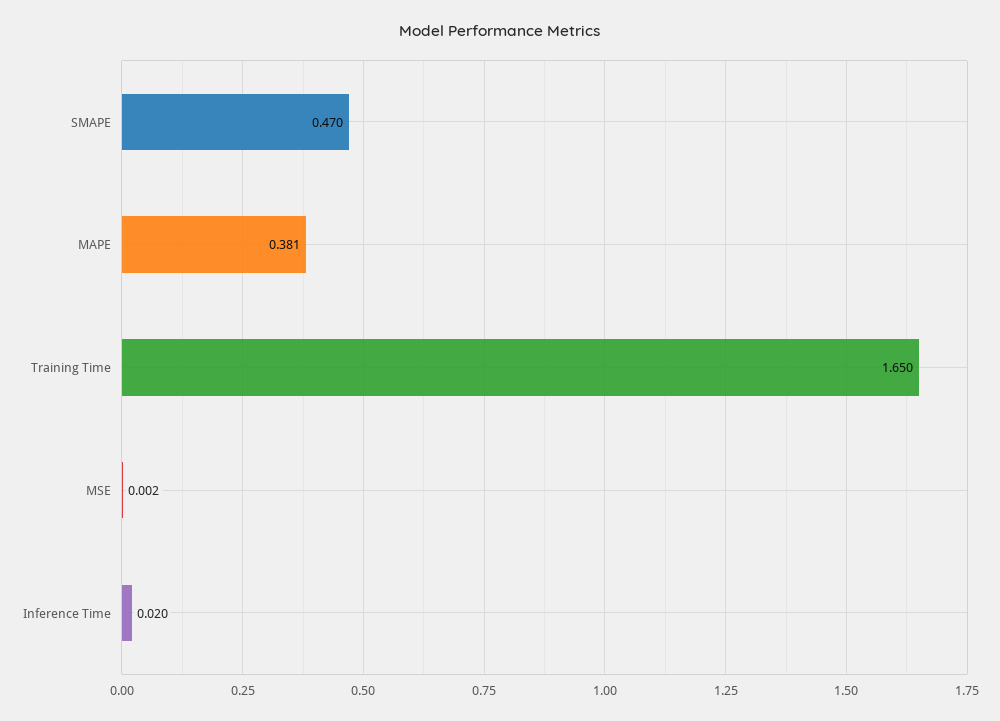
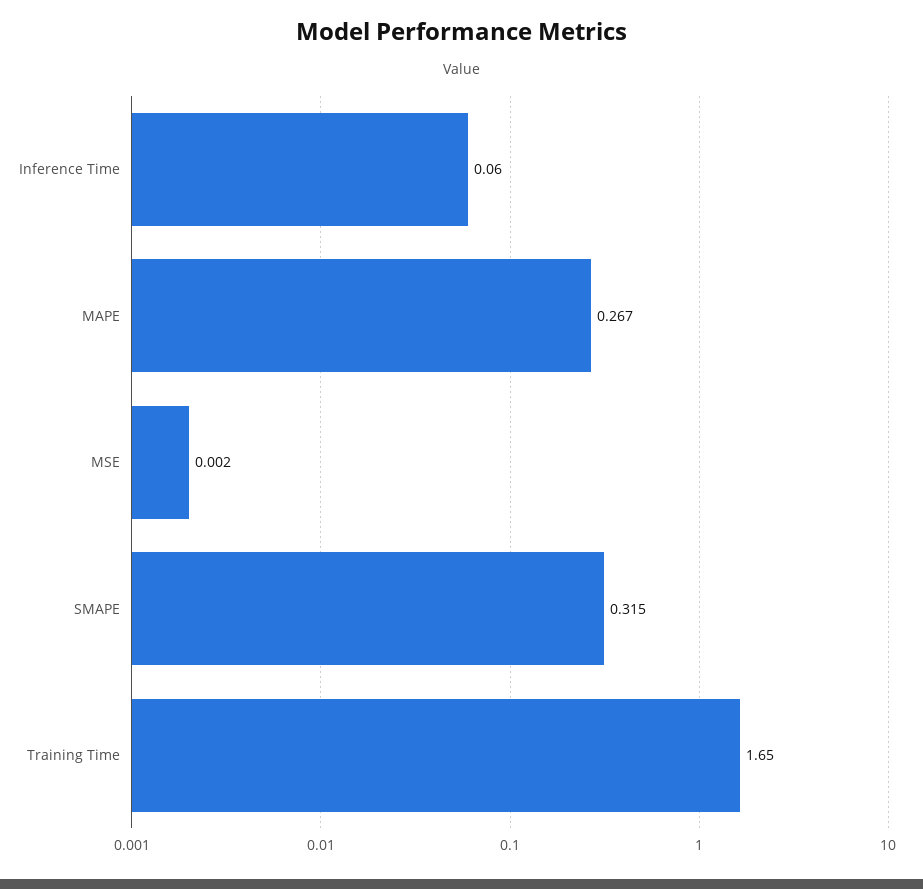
SMAPE: 0.47 -> 0.315
MAPE: 0.381 -> 0.267
Inference Time: 0.02 -> 0.06

